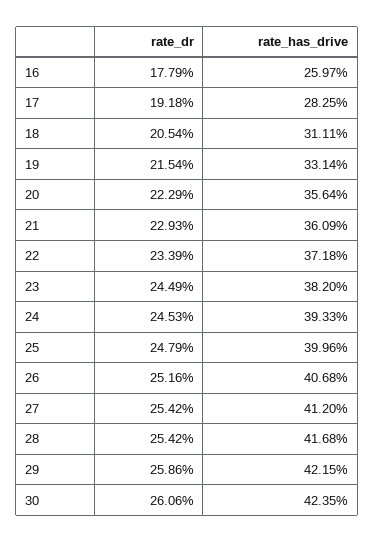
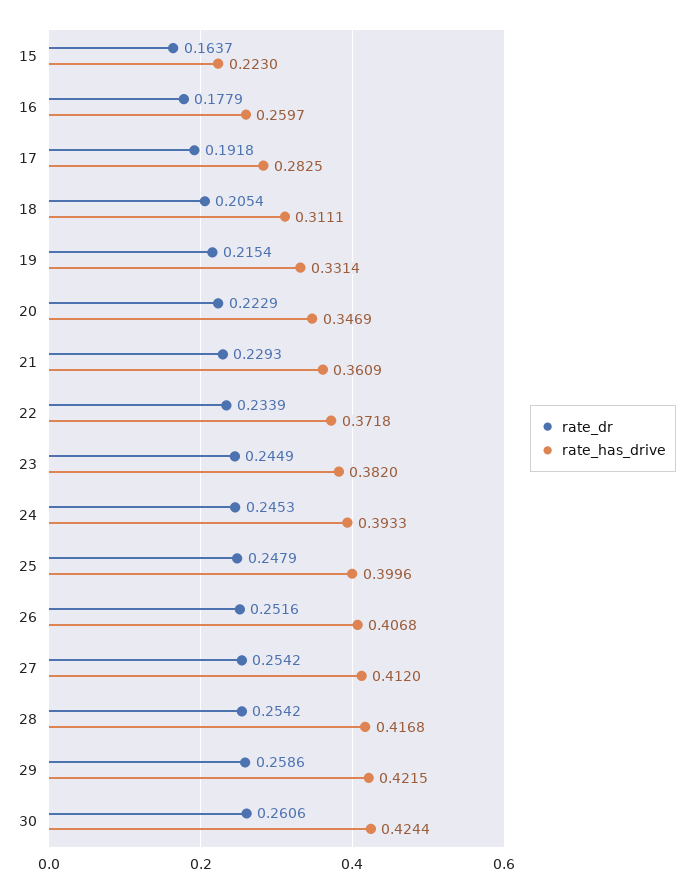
rate_has_drive, 20: 0.3564 -> 0.3469
rate_has_drive, 30: 0.4235 -> 0.4244
rate_dr, 15: none -> 0.1637
rate_has_drive, 15: none -> 0.223

